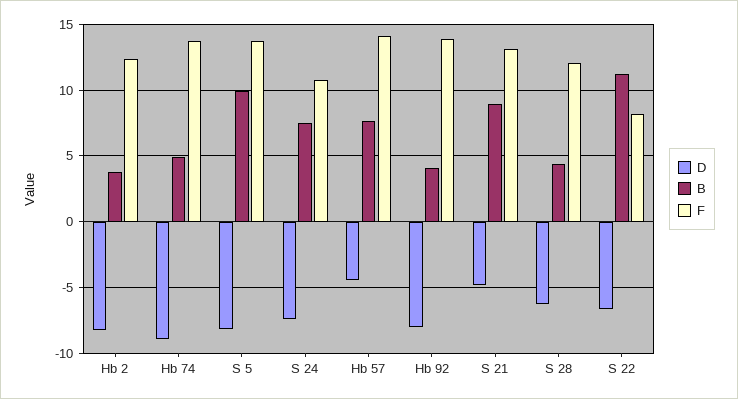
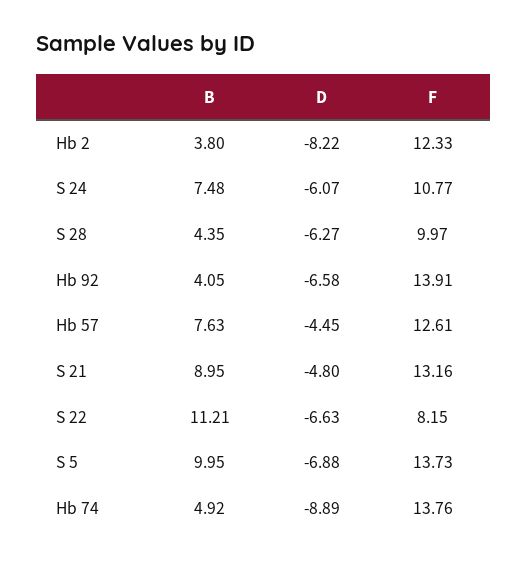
D, S 5: -8 -> -6.88
D, S 24: -7.5 -> -6.07
F, Hb 57: 14 -> 12.61
D, Hb 92: -8 -> -6.58
F, S 28: 12 -> 9.97

